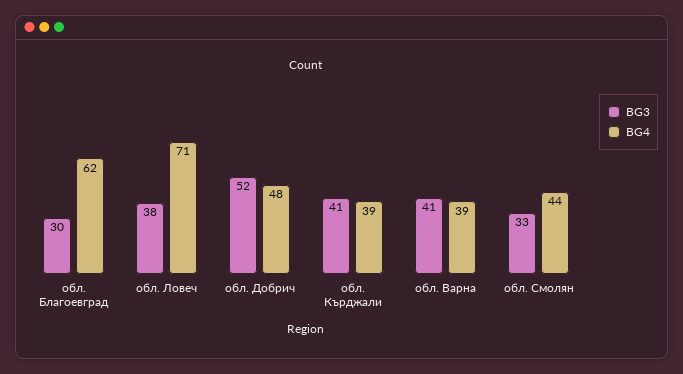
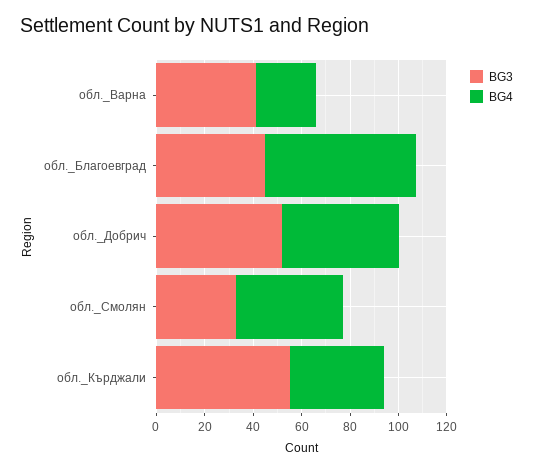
BG3, обл. Благоевград: 30 -> 45
BG3, обл. Ловеч: 38 -> none
BG4, обл. Ловеч: 71 -> none
BG3, обл. Кърджали: 41 -> 55
BG4, обл. Варна: 39 -> 25

